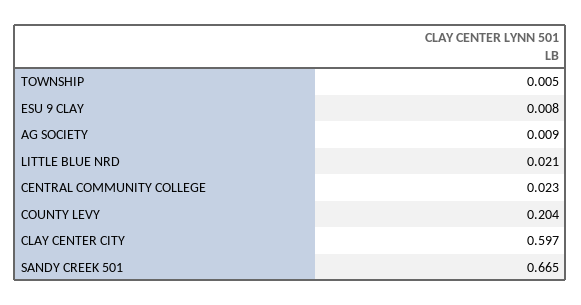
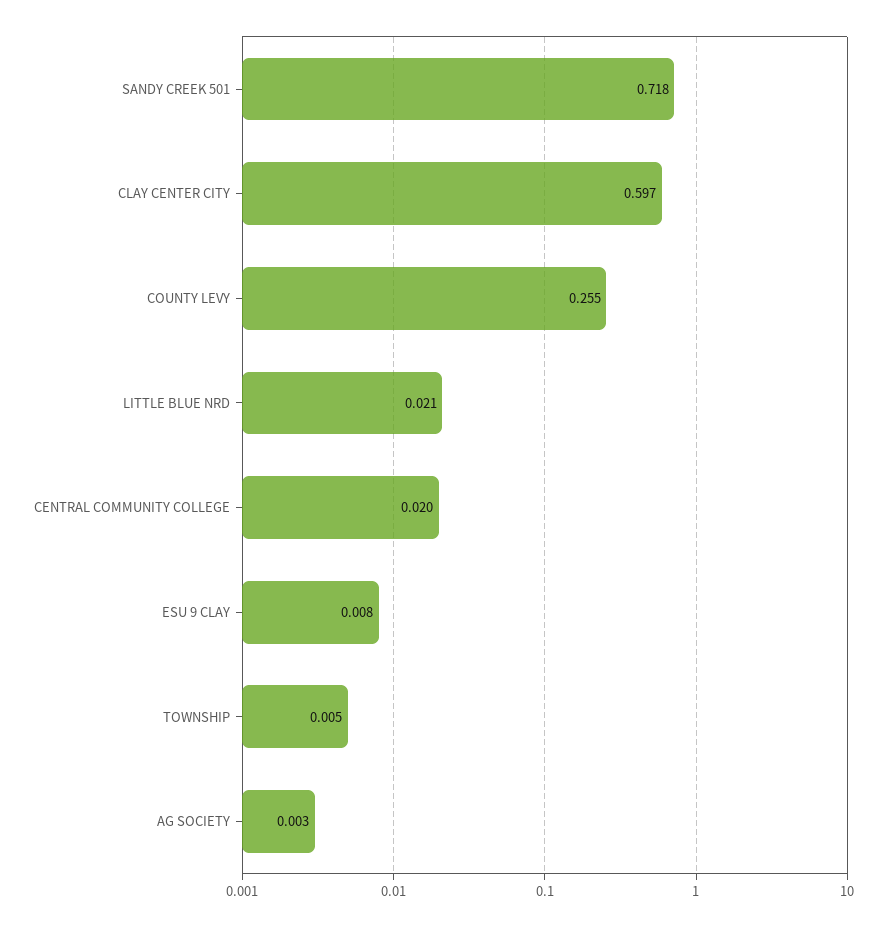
AG SOCIETY: 0.009 -> 0.003
CENTRAL COMMUNITY COLLEGE: 0.023 -> 0.02
COUNTY LEVY: 0.204 -> 0.255
SANDY CREEK 501: 0.665 -> 0.718

